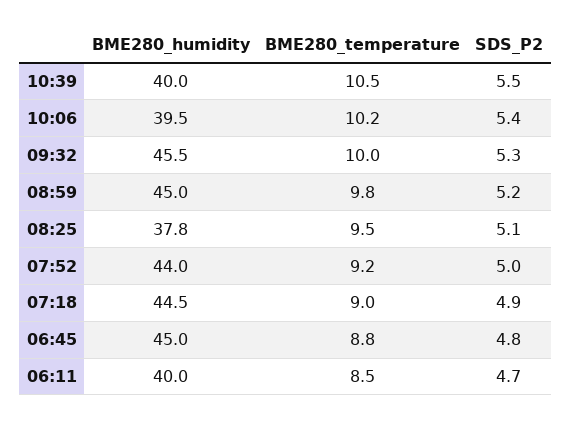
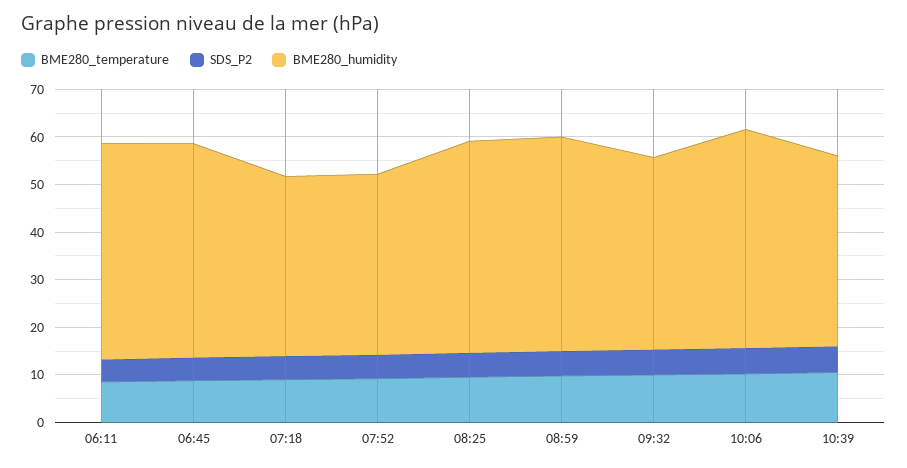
BME280_humidity, 10:06: 39.5 -> 46
BME280_humidity, 09:32: 45.5 -> 40
BME280_humidity, 08:25: 37.8 -> 44
BME280_humidity, 07:52: 44 -> 38
BME280_humidity, 07:18: 44.5 -> 38
BME280_humidity, 06:11: 40 -> 46

